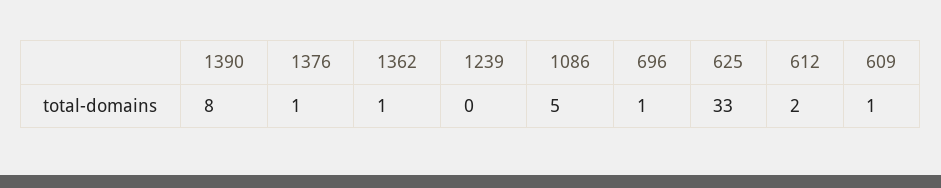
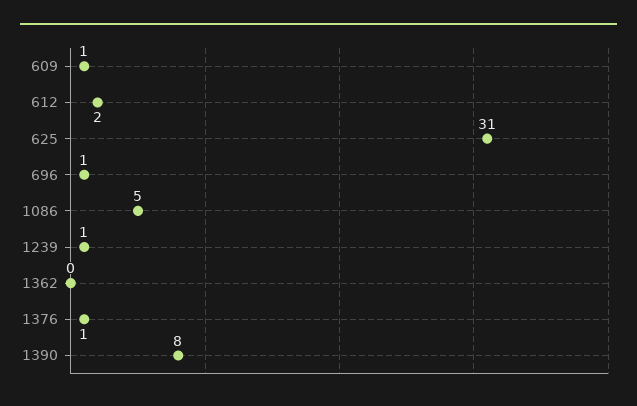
1362: 1 -> 0
1239: 0 -> 1
625: 33 -> 31

